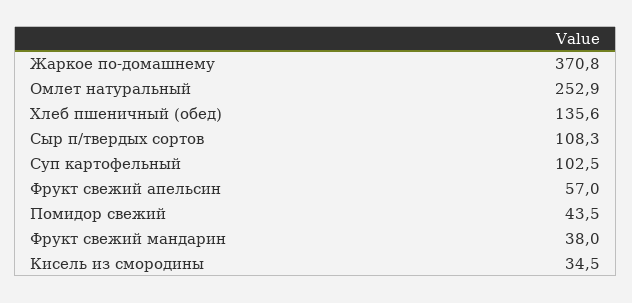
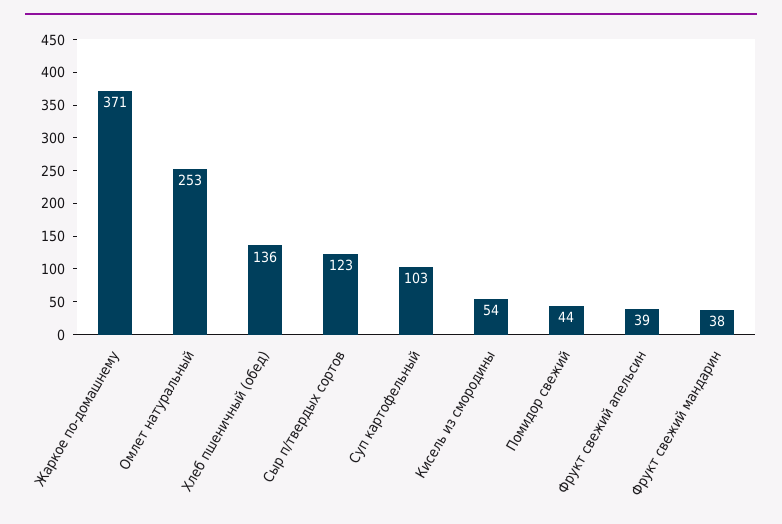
Сыр п/твердых сортов: 108.3 -> 123
Фрукт свежий апельсин: 57 -> 39
Кисель из смородины: 34.5 -> 54

